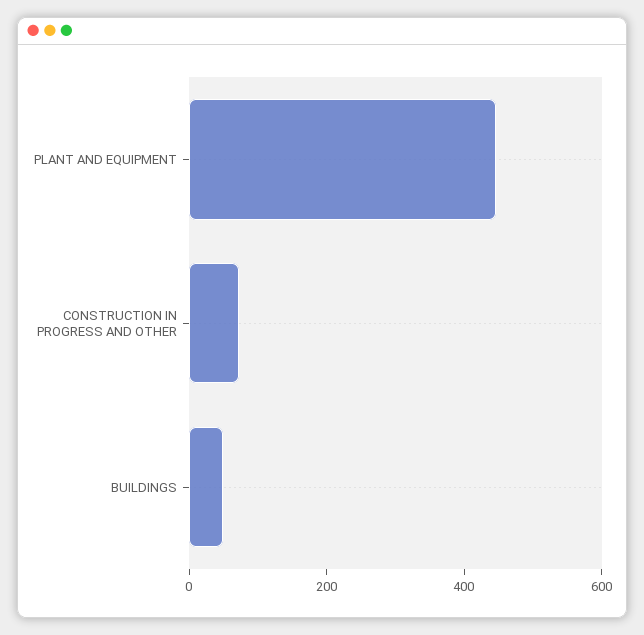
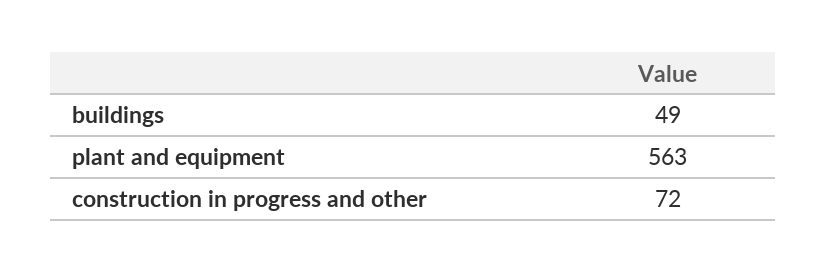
PLANT AND EQUIPMENT: 450 -> 563

